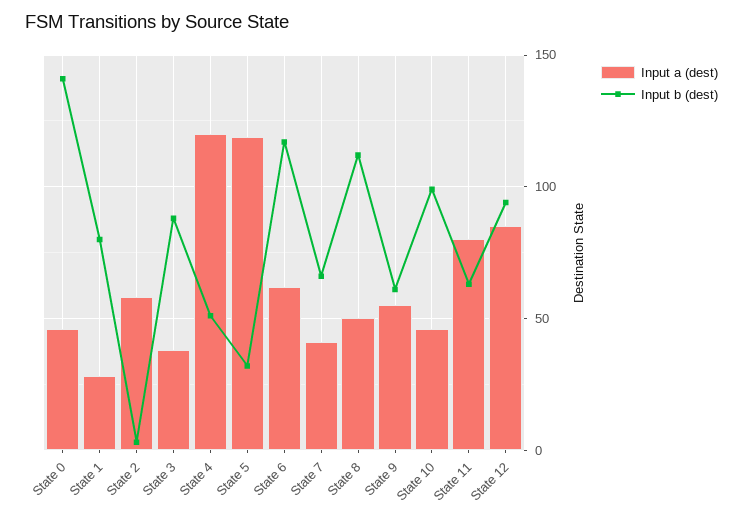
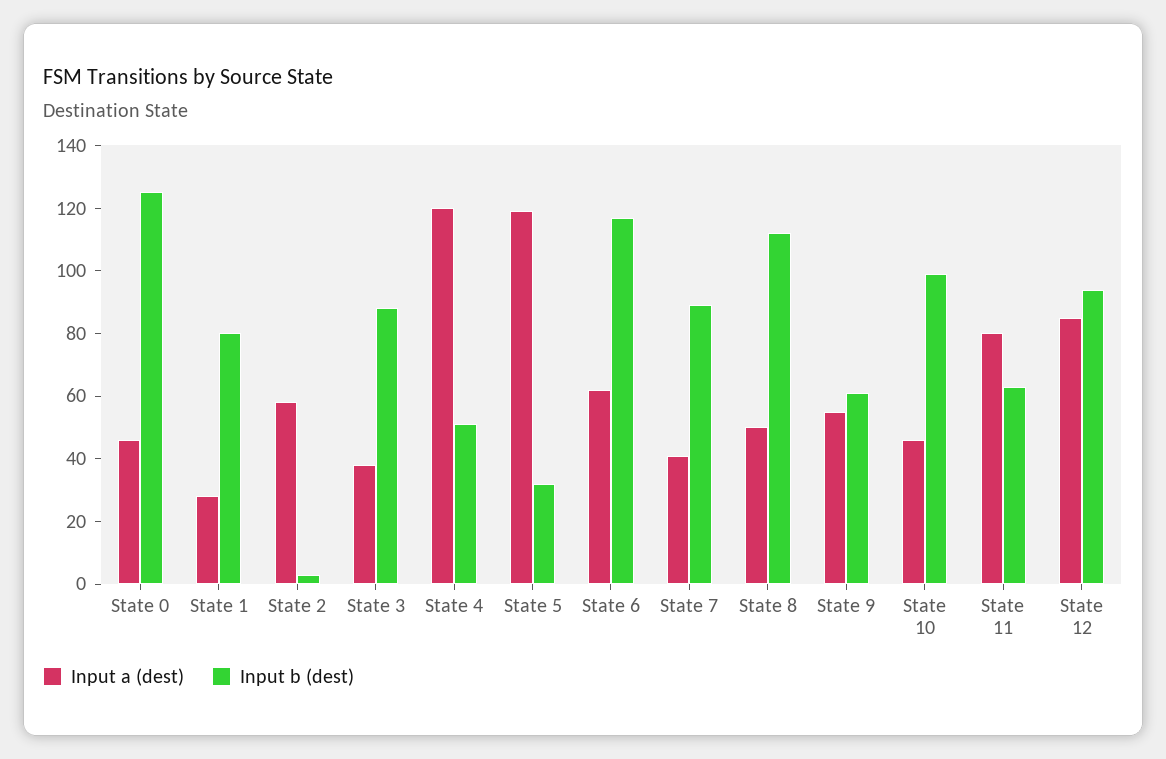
Input b (dest), State 0: 140 -> 125
Input b (dest), State 7: 65 -> 90

